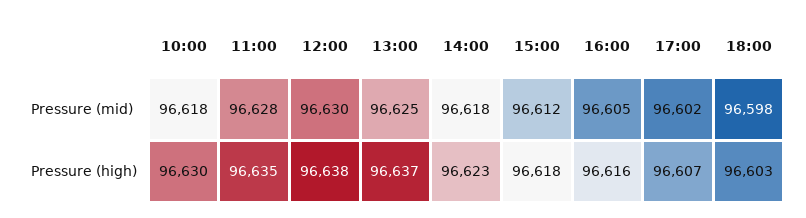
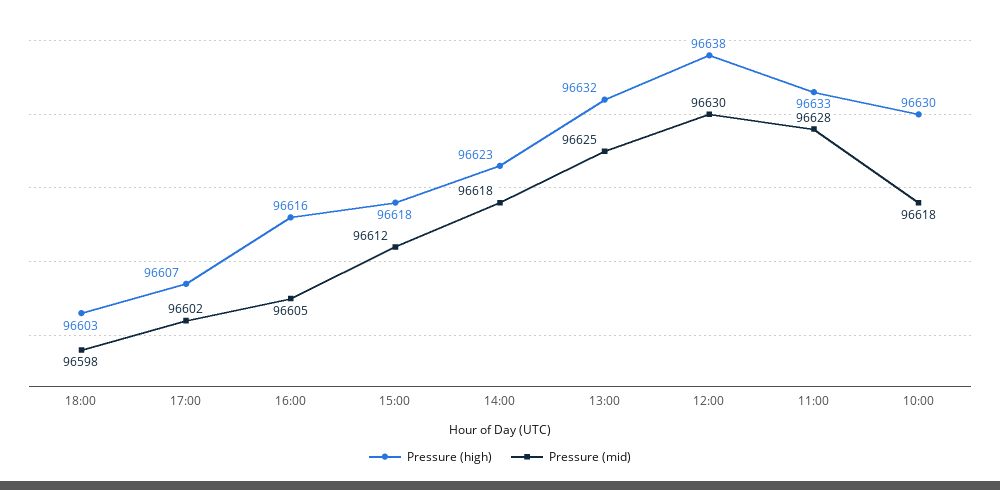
Pressure (high), 11:00: 96635 -> 96633
Pressure (high), 13:00: 96637 -> 96632

